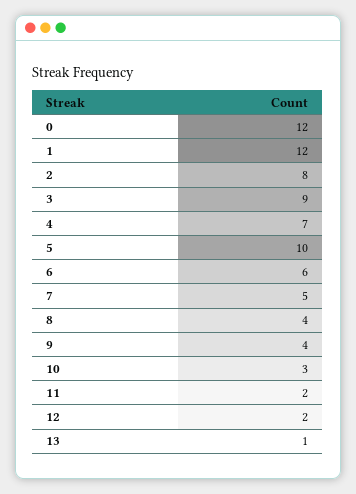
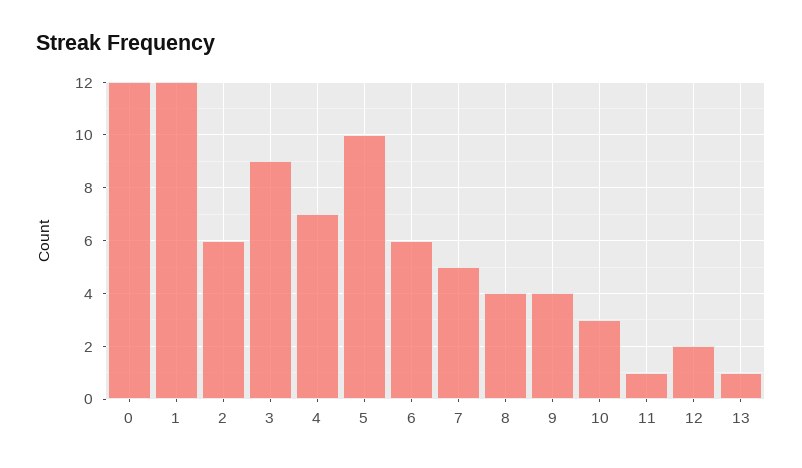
2: 8 -> 6
11: 2 -> 1

